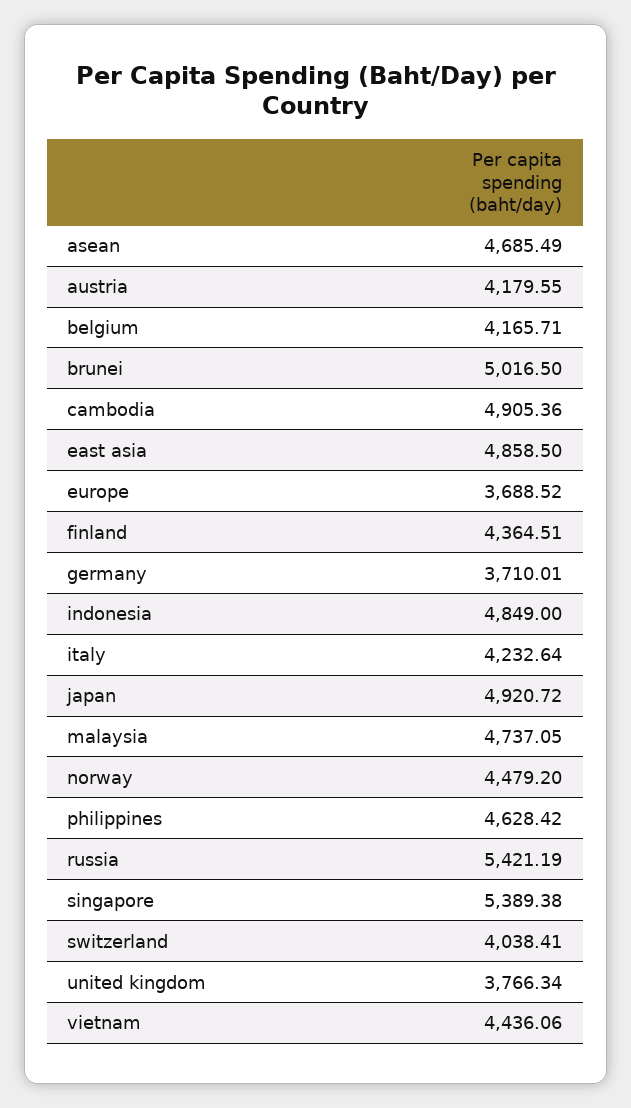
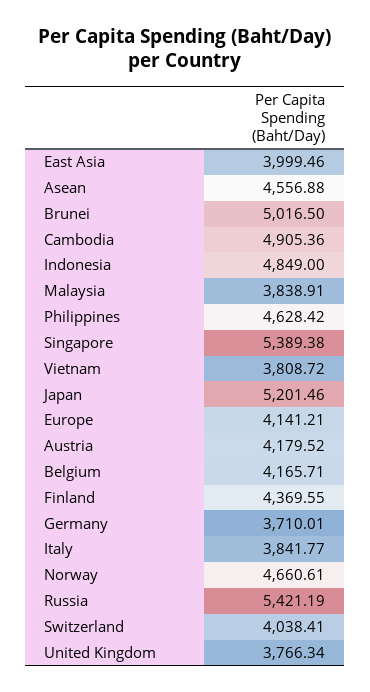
asean: 4685.49 -> 4556.88
austria: 4179.55 -> 4179.52
east asia: 4858.5 -> 3999.46
europe: 3688.52 -> 4141.21
finland: 4364.51 -> 4369.55
italy: 4232.64 -> 3841.77
japan: 4920.72 -> 5201.46
malaysia: 4737.05 -> 3838.91
norway: 4479.2 -> 4660.61
vietnam: 4436.06 -> 3808.72

